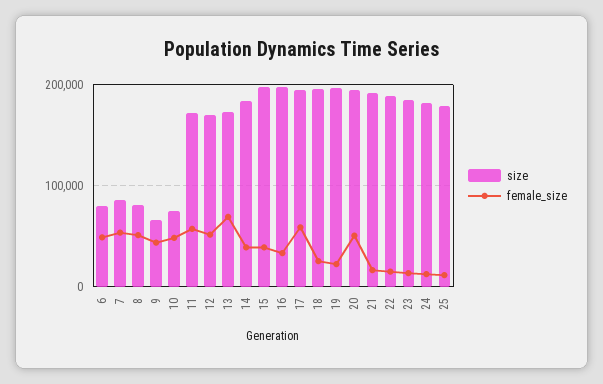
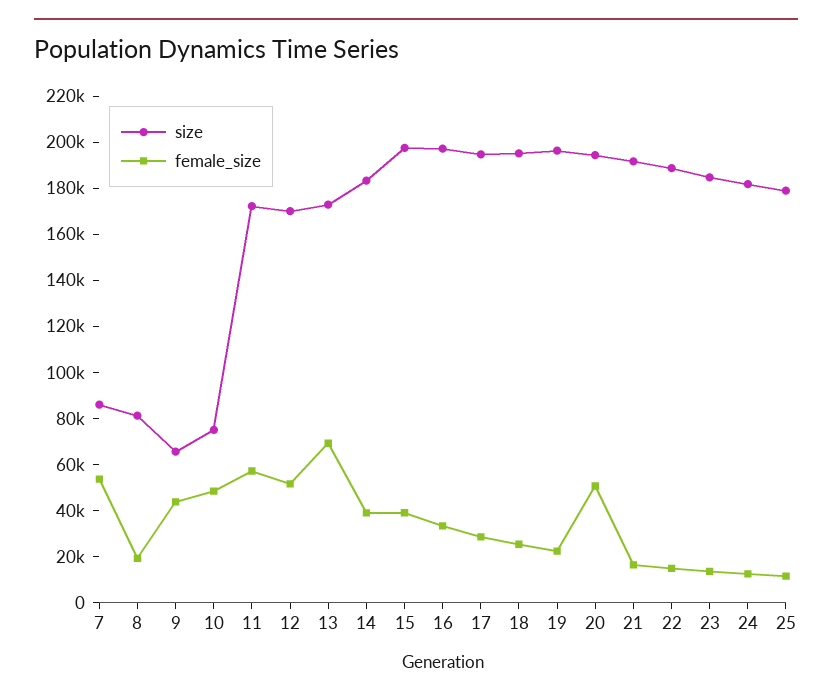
size, 6: 80000 -> none
female_size, 6: 50000 -> none
female_size, 8: 50000 -> 20000
female_size, 17: 60000 -> 30000

